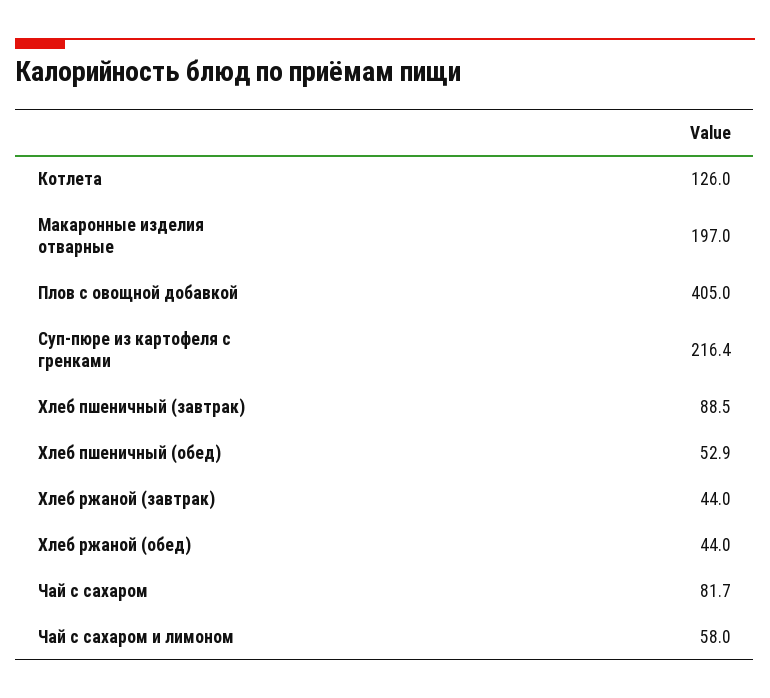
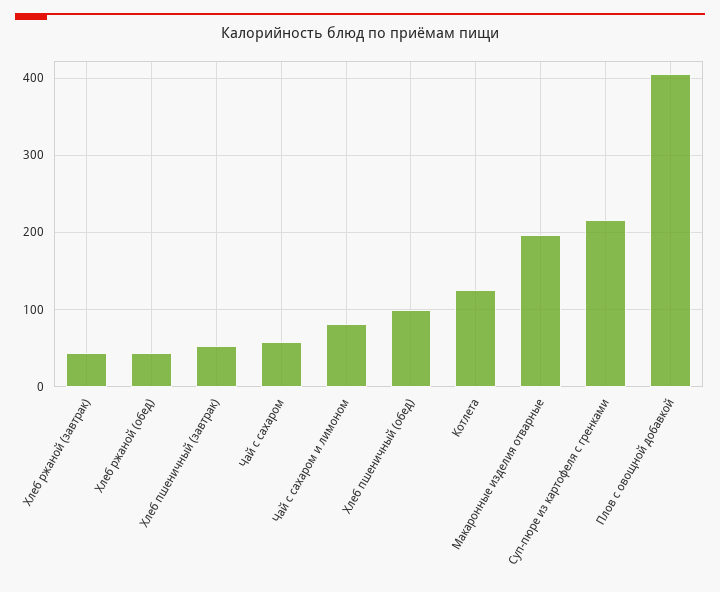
Хлеб пшеничный (завтрак): 88.5 -> 50
Хлеб пшеничный (обед): 52.9 -> 100
Чай с сахаром: 81.7 -> 60
Чай с сахаром и лимоном: 58 -> 80

